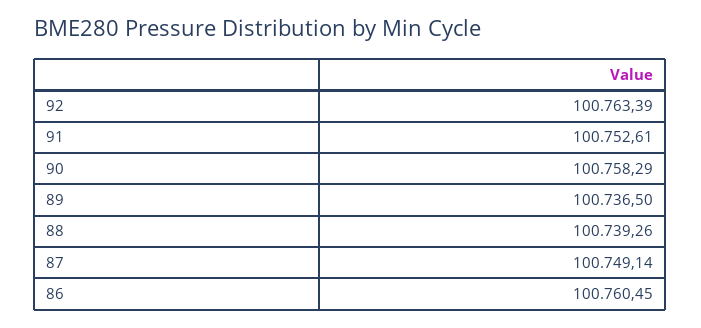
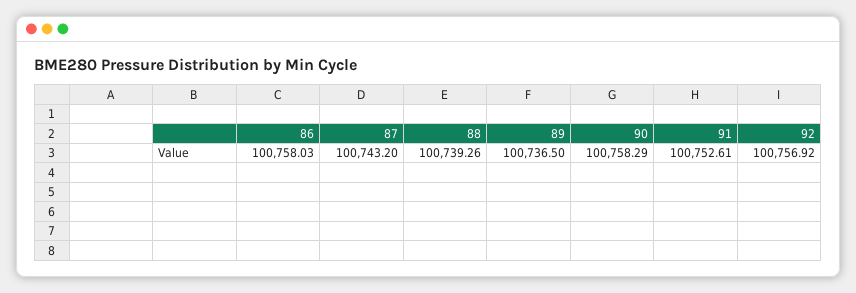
92: 100763.39 -> 100756.92
87: 100749.14 -> 100743.2
86: 100760.45 -> 100758.03

